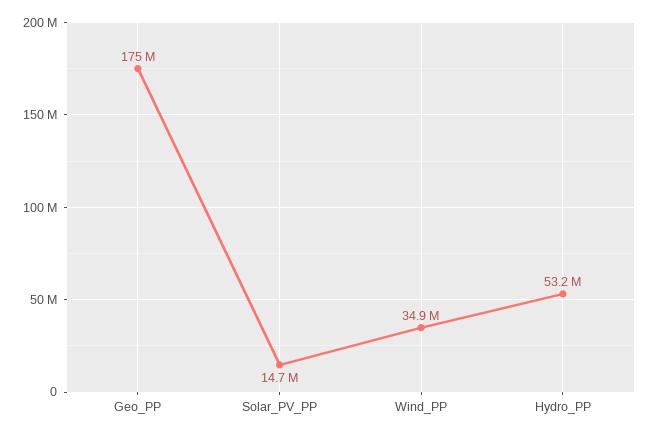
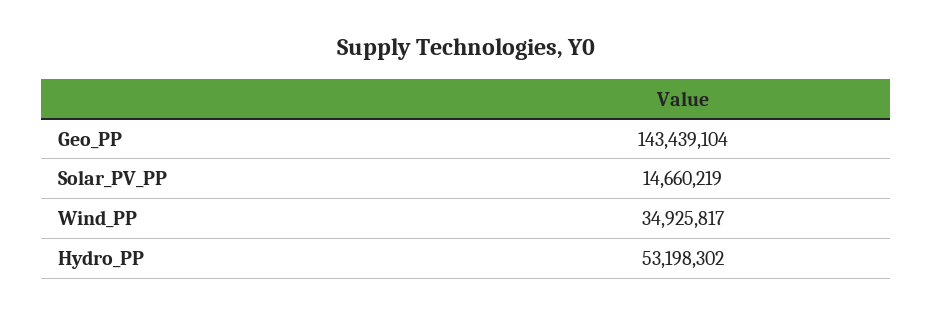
Geo_PP: 175000000 -> 143439104

